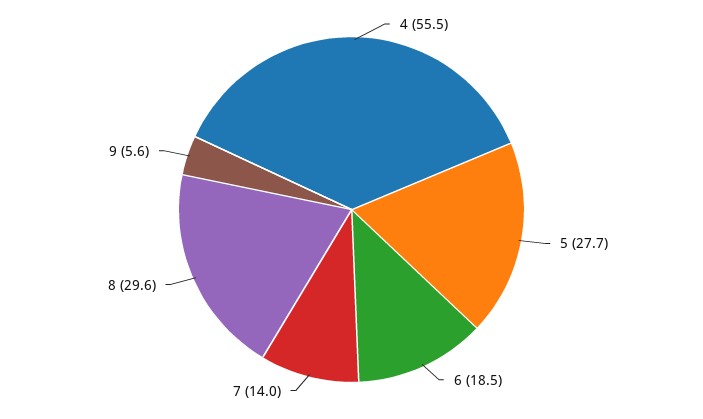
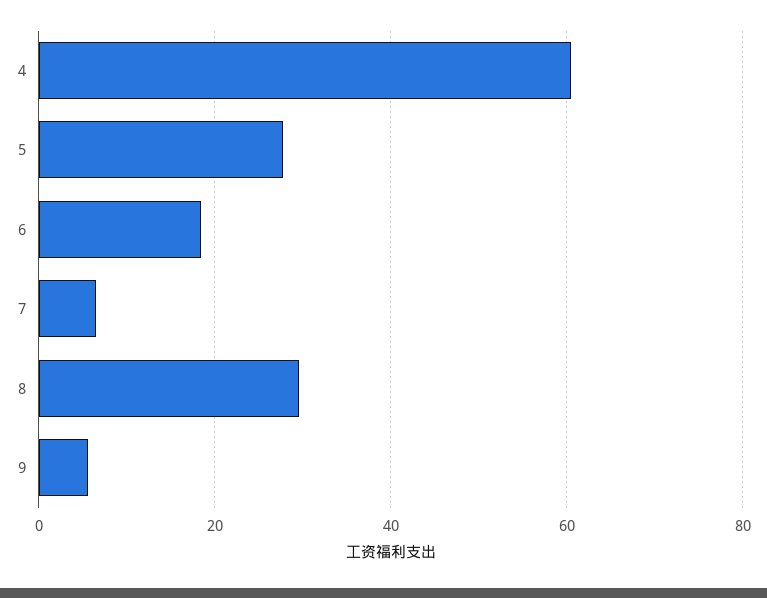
4: 55.5 -> 60
7: 14 -> 6

